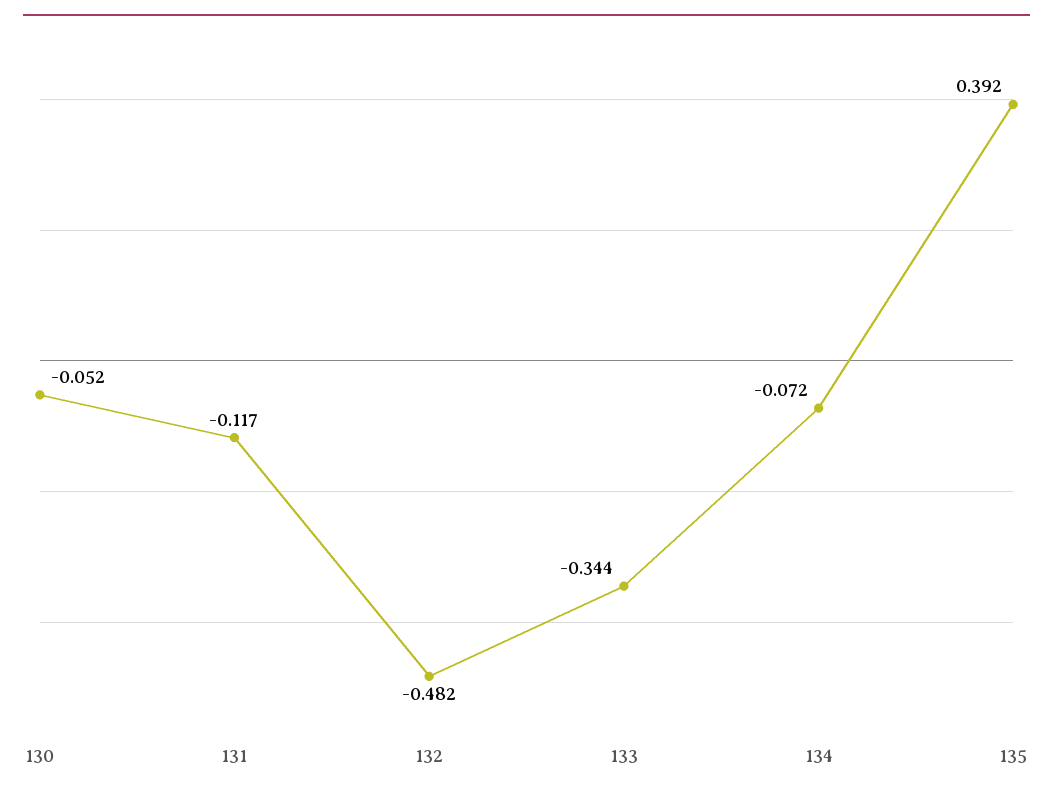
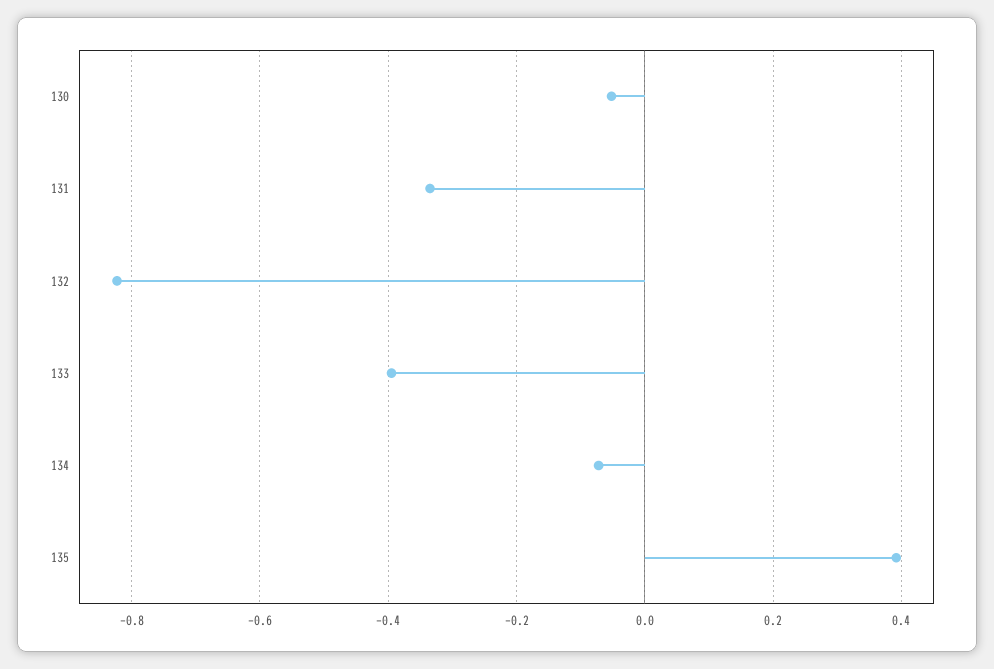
131: -0.117 -> -0.34
132: -0.482 -> -0.82
133: -0.344 -> -0.4

